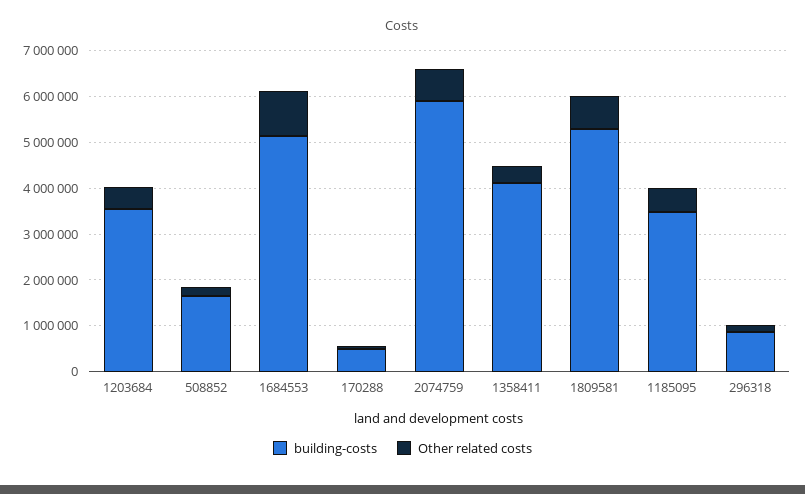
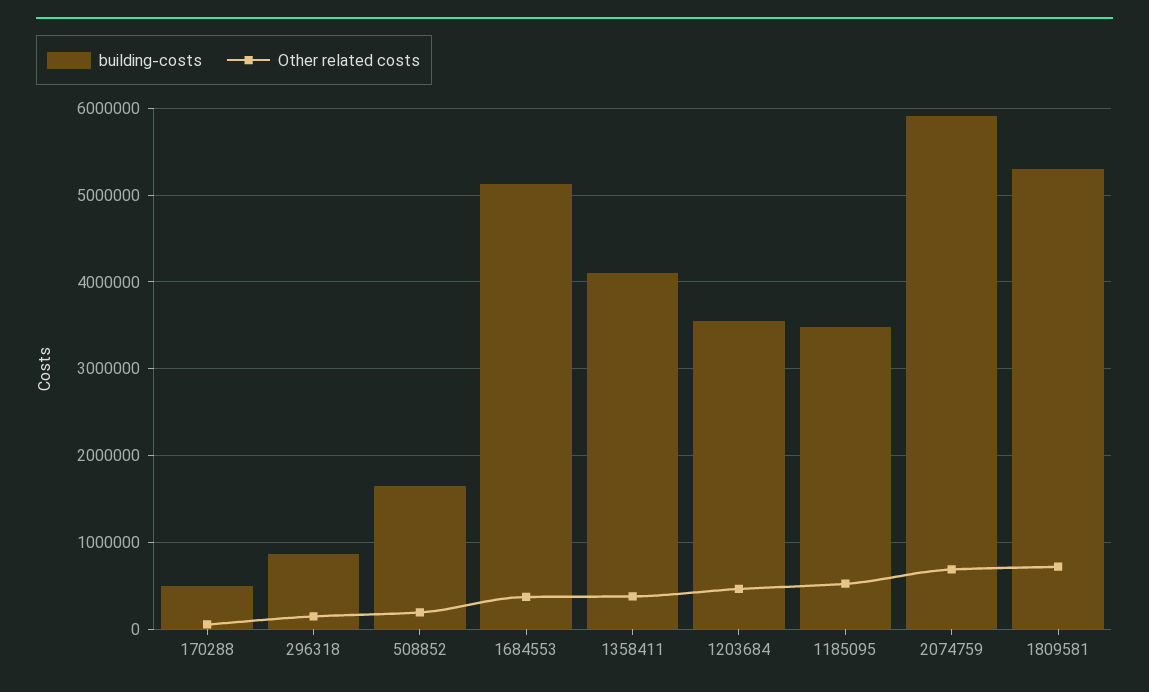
Other related costs, 1684553: 1000000 -> 400000

